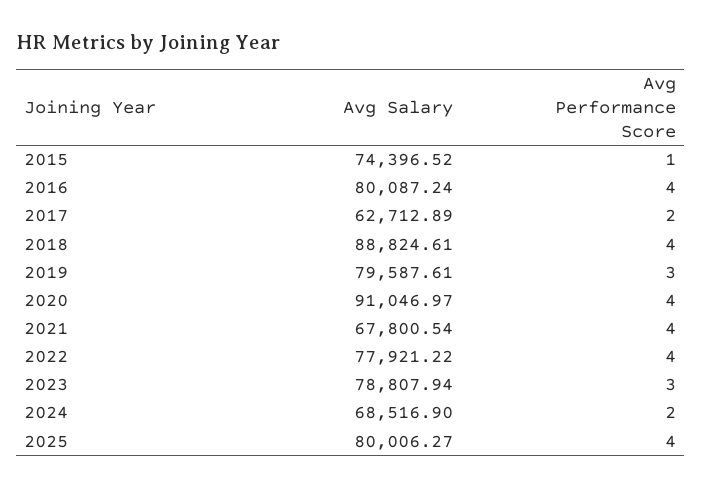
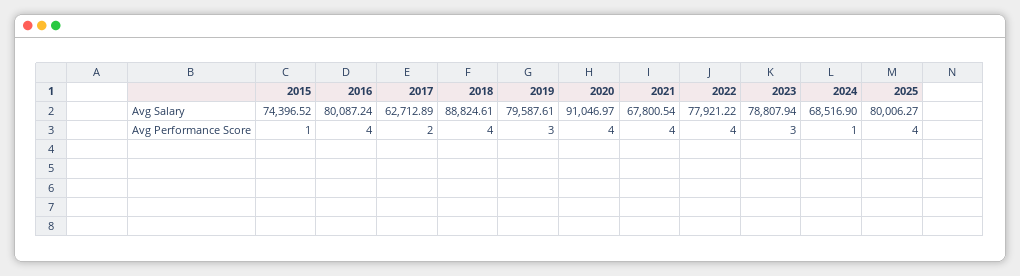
Avg Performance Score, 2024: 2 -> 1

